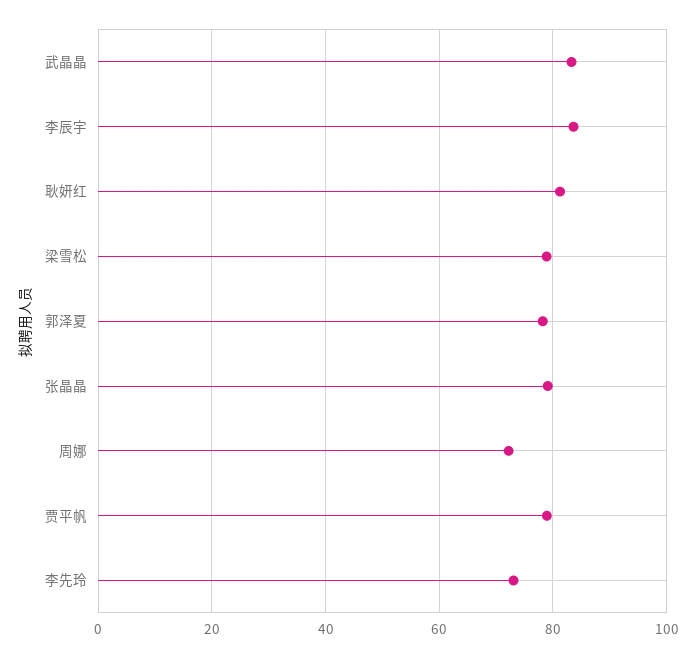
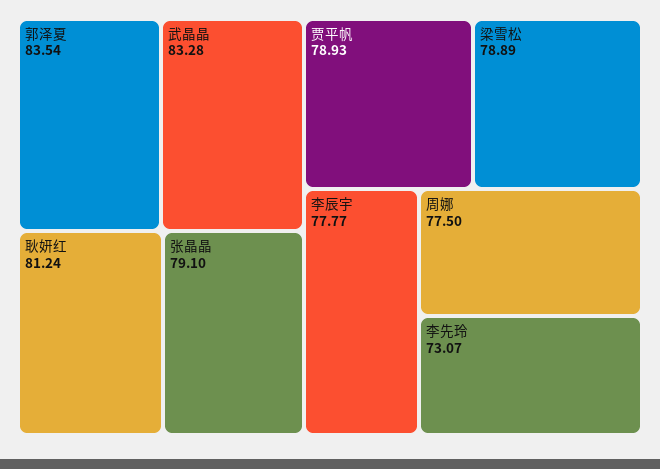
李辰宇: 84 -> 77.77
郭泽夏: 78 -> 83.54
周娜: 72 -> 77.5

